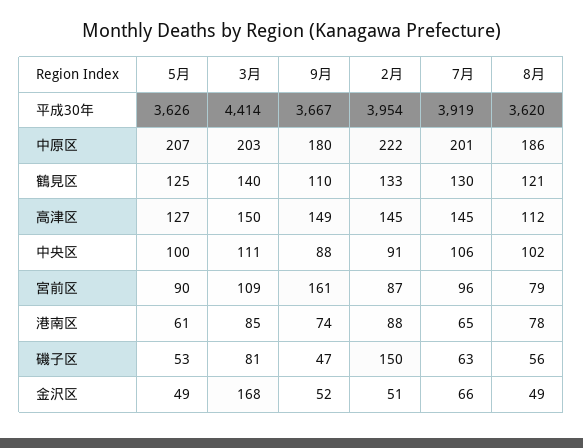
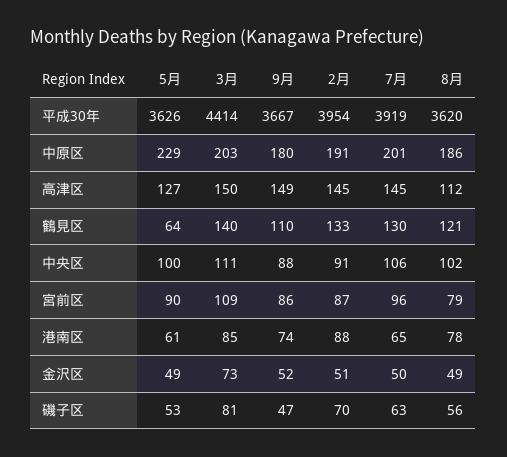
5月, 中原区: 207 -> 229
2月, 中原区: 222 -> 191
5月, 鶴見区: 125 -> 64
9月, 宮前区: 161 -> 86
2月, 磯子区: 150 -> 70
3月, 金沢区: 168 -> 73
7月, 金沢区: 66 -> 50

